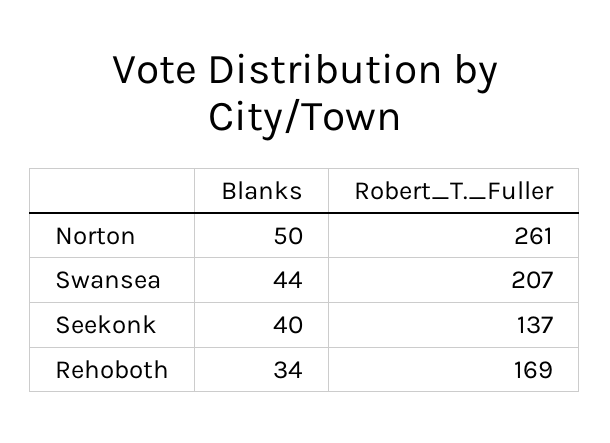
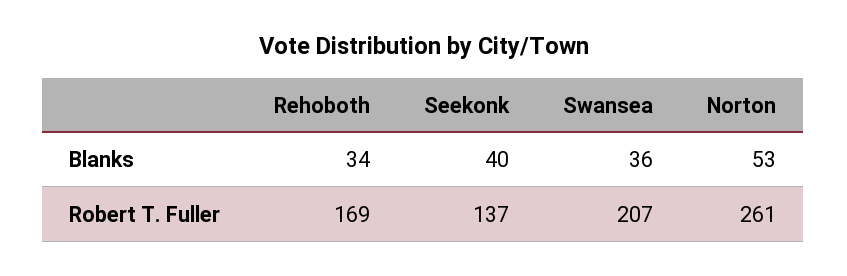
Blanks, Norton: 50 -> 53
Blanks, Swansea: 44 -> 36

